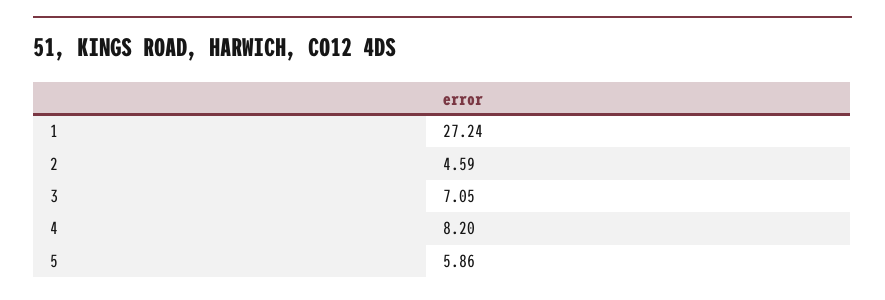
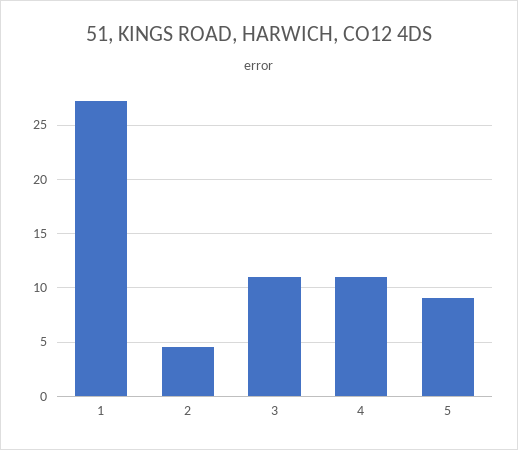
3: 7.05 -> 11
4: 8.2 -> 11
5: 5.86 -> 9

